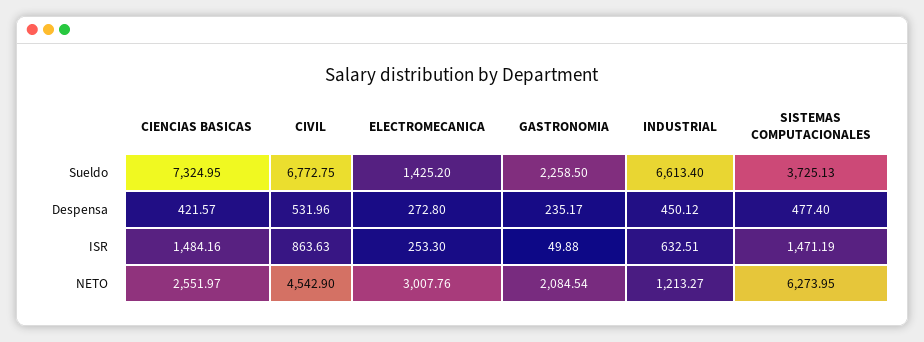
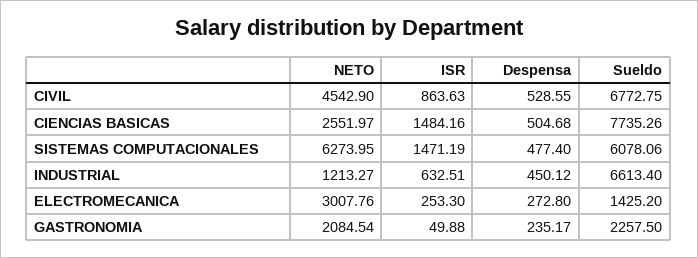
CIENCIAS BASICAS, Sueldo: 7324.95 -> 7735.26
GASTRONOMIA, Sueldo: 2258.5 -> 2257.5
SISTEMAS COMPUTACIONALES, Sueldo: 3725.13 -> 6078.06
CIENCIAS BASICAS, Despensa: 421.57 -> 504.68
CIVIL, Despensa: 531.96 -> 528.55

